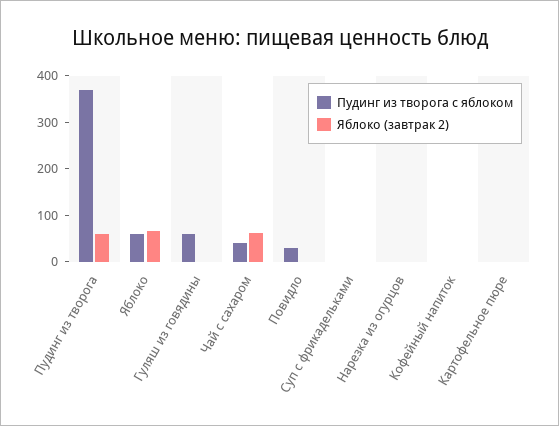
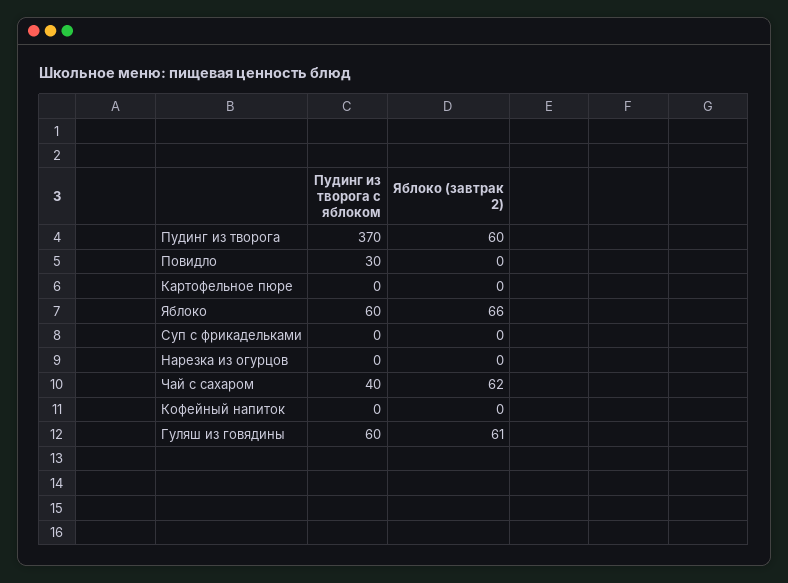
Яблоко (завтрак 2), Гуляш из говядины: 0 -> 61

